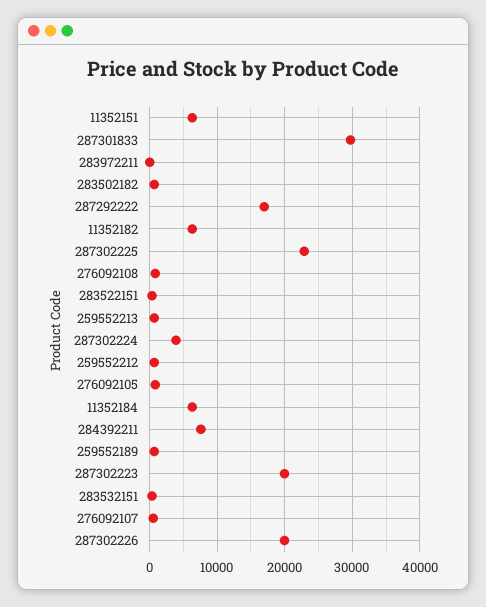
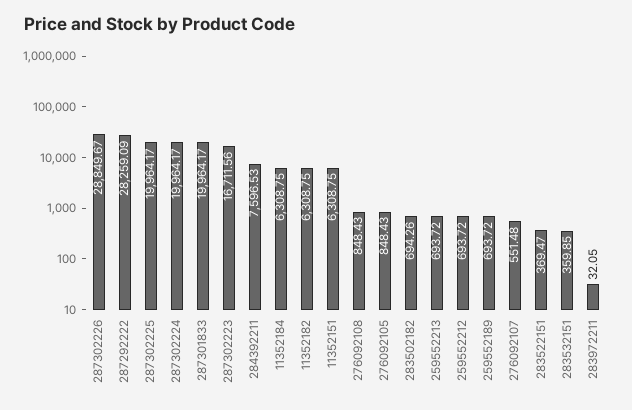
287301833: 30000 -> 19964.17
287292222: 17000 -> 28259.09
287302225: 23000 -> 19964.17
287302224: 4000 -> 19964.17
287302223: 20000 -> 16711.56
287302226: 20000 -> 28849.67

